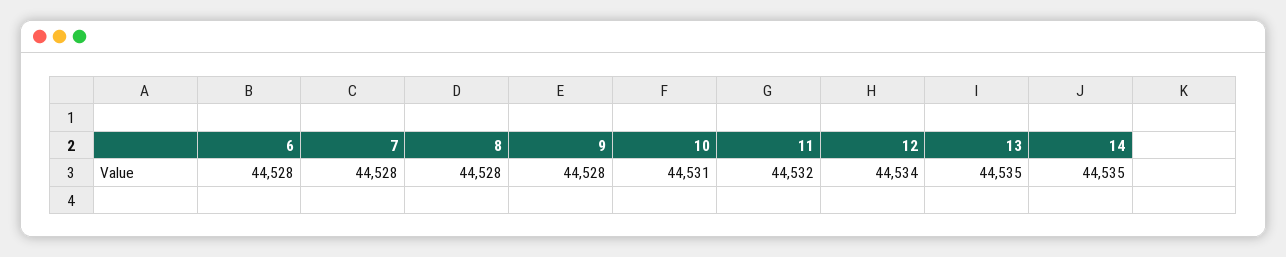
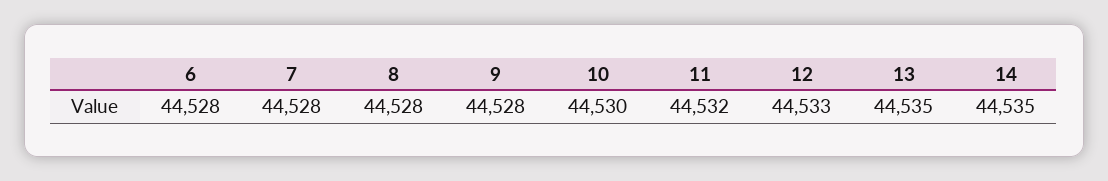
10: 44531 -> 44530
12: 44534 -> 44533

